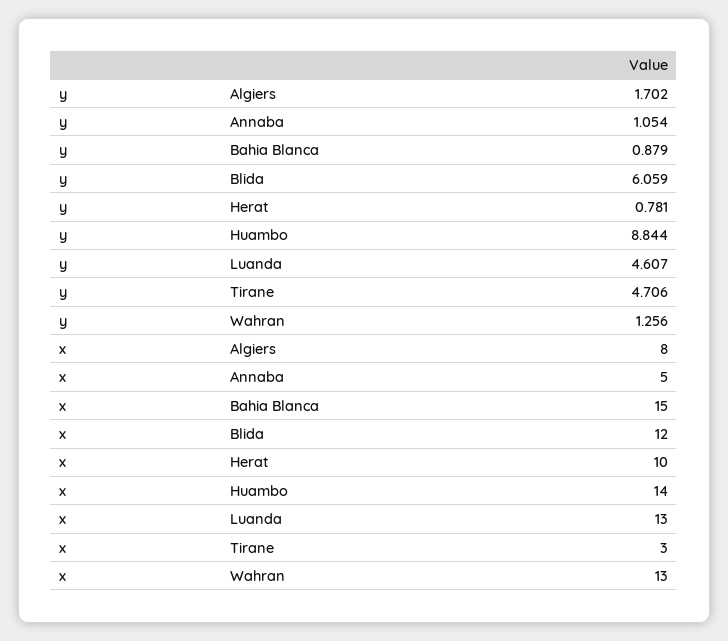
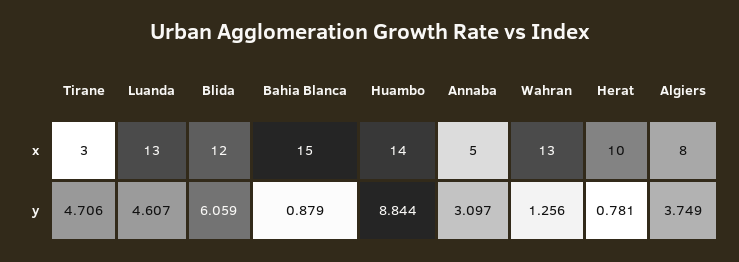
y, Algiers: 1.702 -> 3.749
y, Annaba: 1.054 -> 3.097

